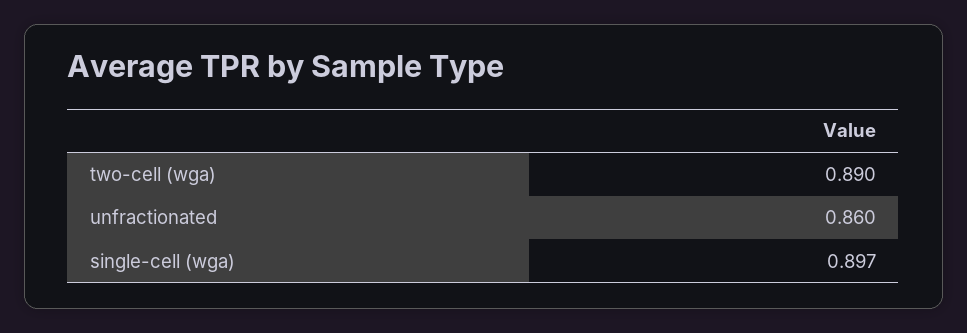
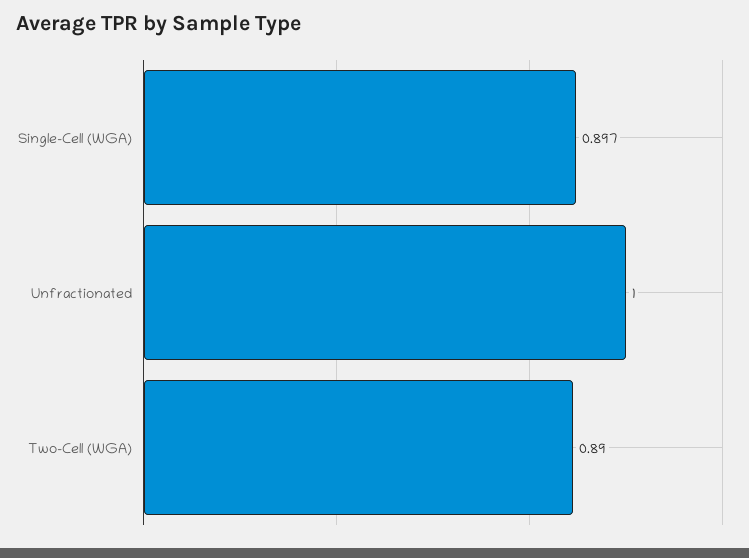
unfractionated: 0.86 -> 1

